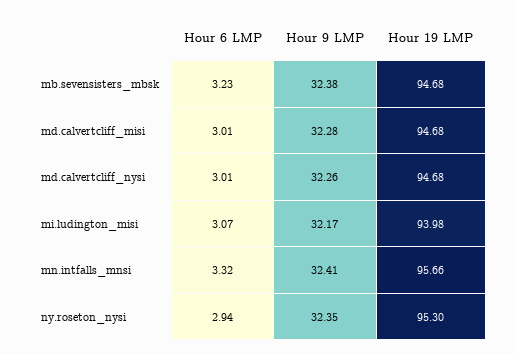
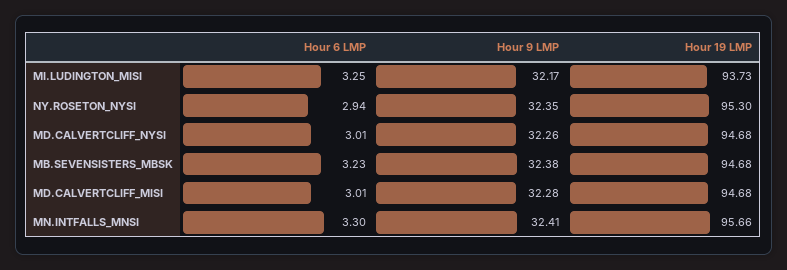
Hour 6 LMP, mi.ludington_misi: 3.07 -> 3.25
Hour 19 LMP, mi.ludington_misi: 93.98 -> 93.73
Hour 6 LMP, mn.intfalls_mnsi: 3.32 -> 3.3

